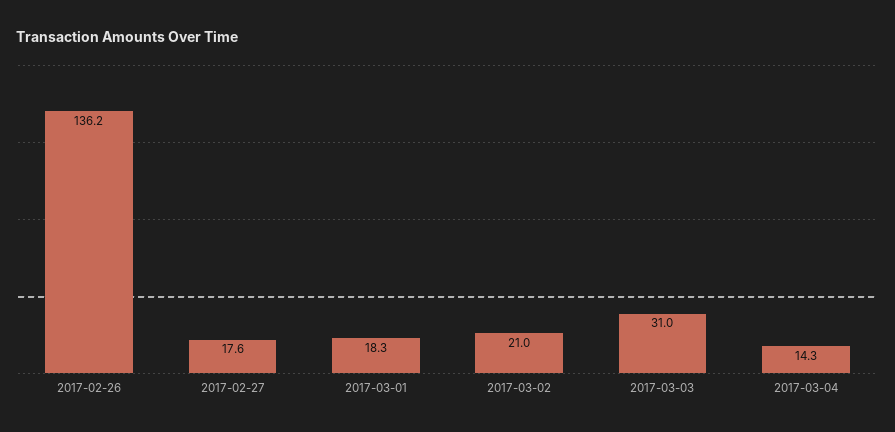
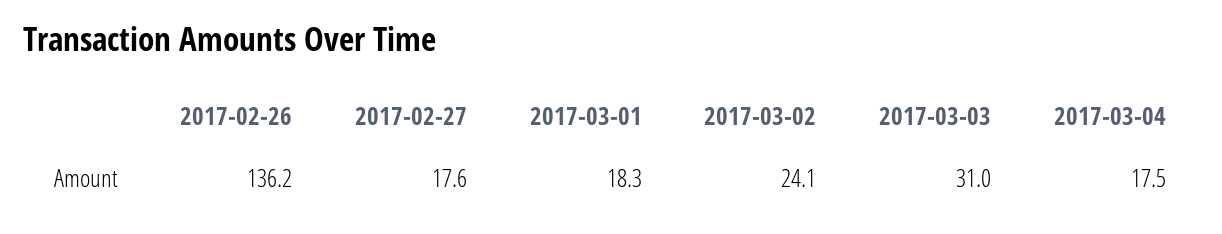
2017-03-02: 21 -> 24.1
2017-03-04: 14.3 -> 17.5

